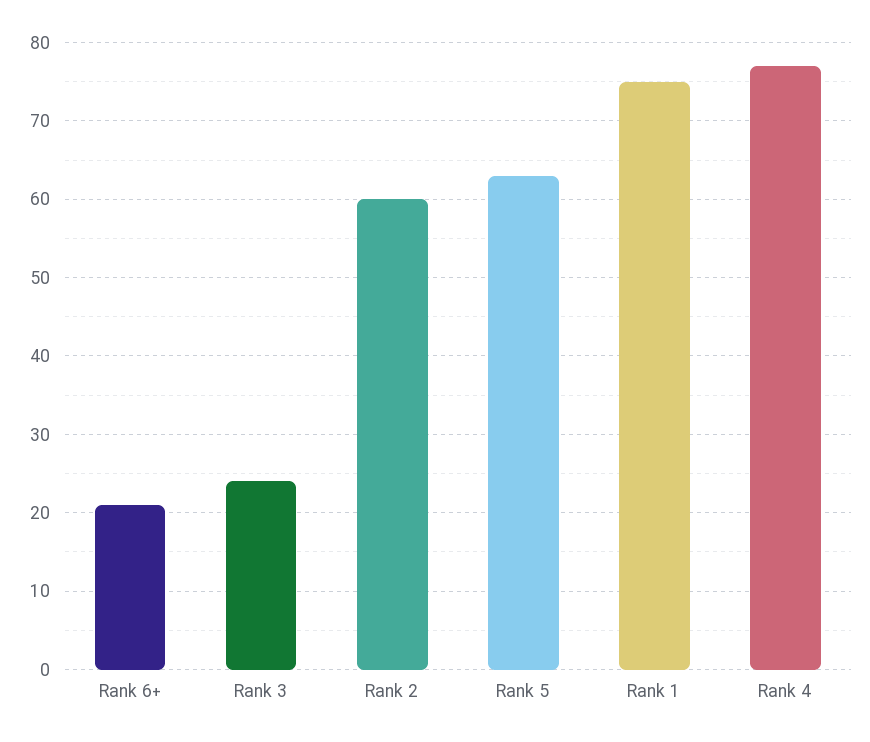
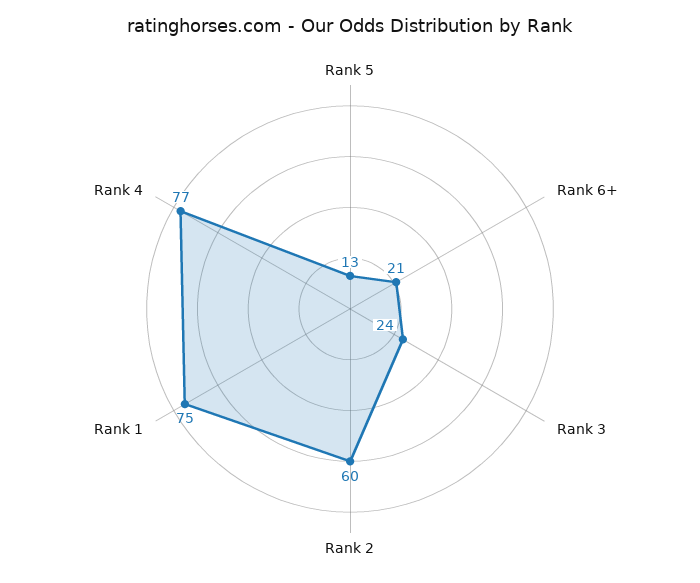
Rank 5: 63 -> 13

